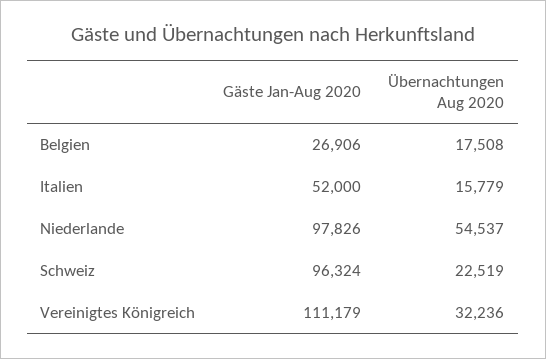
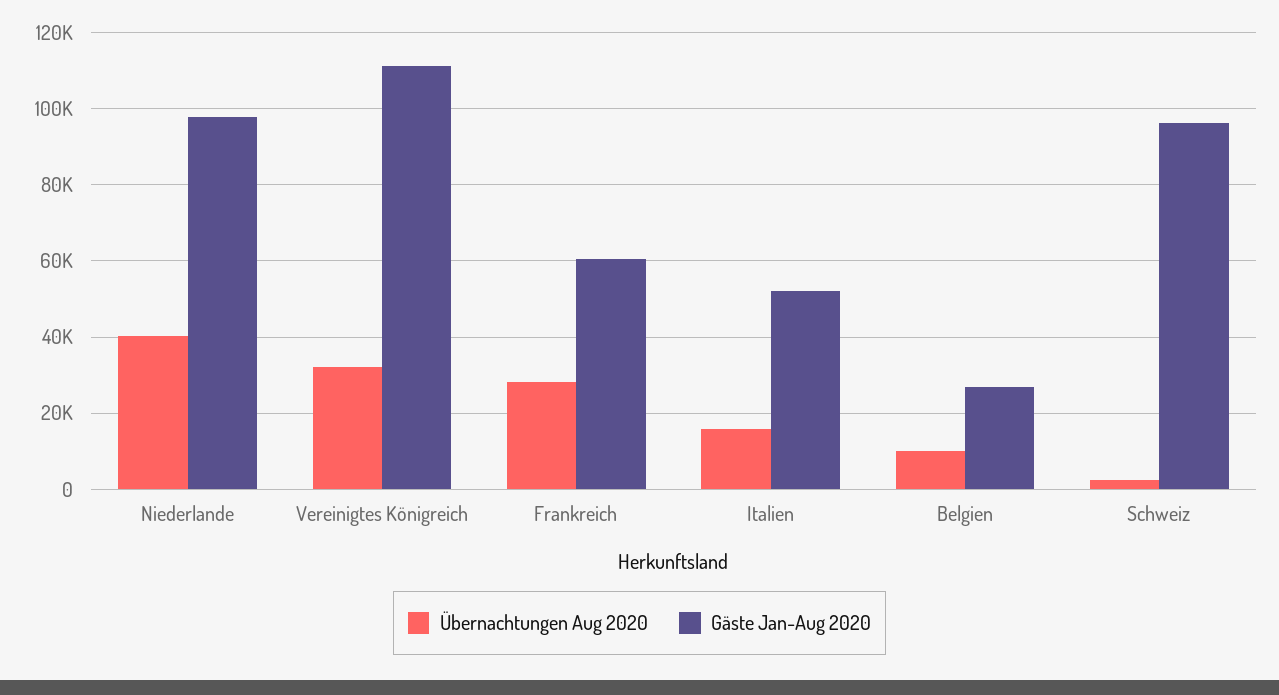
Übernachtungen Aug 2020, Belgien: 17508 -> 10000
Übernachtungen Aug 2020, Niederlande: 54537 -> 40000
Übernachtungen Aug 2020, Schweiz: 22519 -> 2000
Übernachtungen Aug 2020, Frankreich: none -> 28000
Gäste Jan-Aug 2020, Frankreich: none -> 60000

